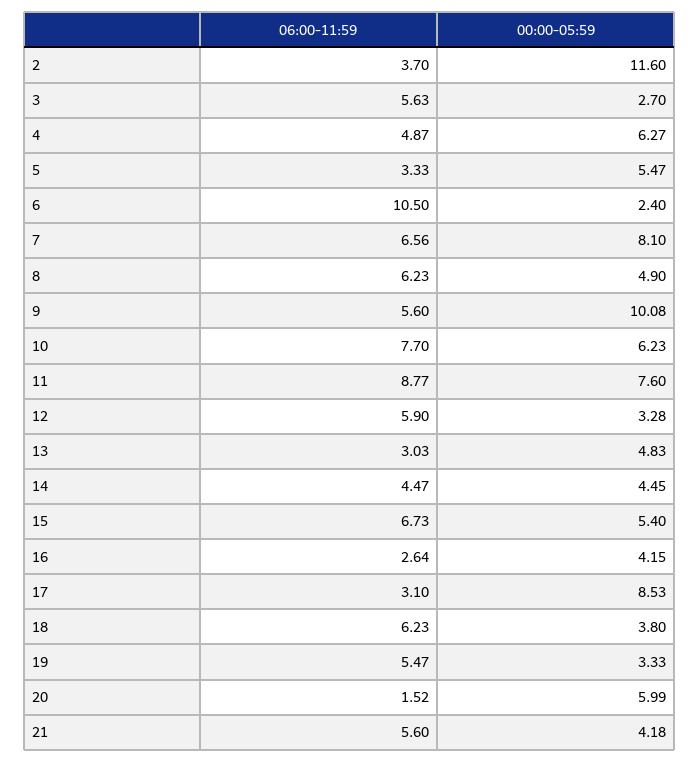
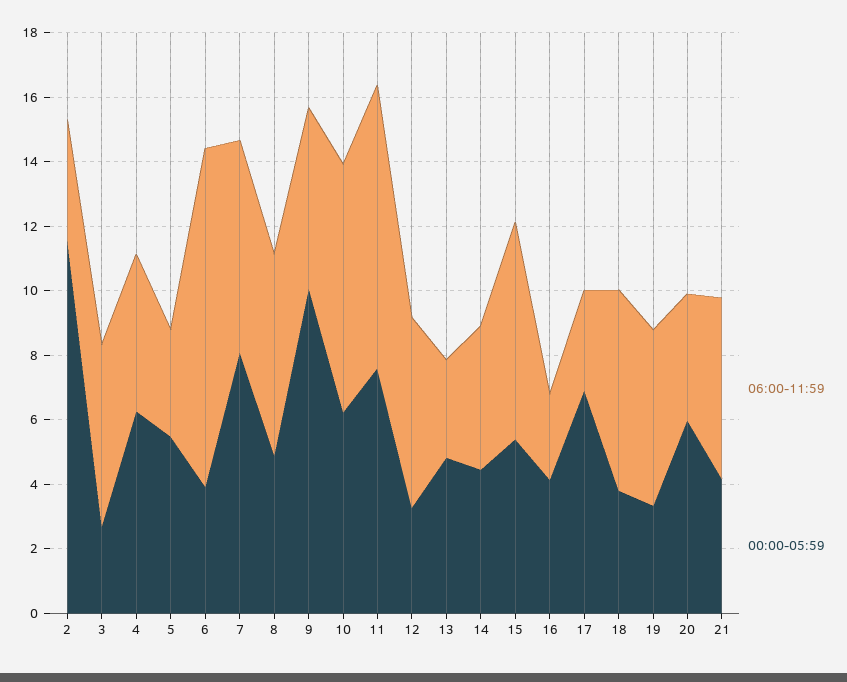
00:00-05:59, 6: 2.4 -> 4
00:00-05:59, 17: 8.53 -> 7
06:00-11:59, 20: 1.52 -> 4

